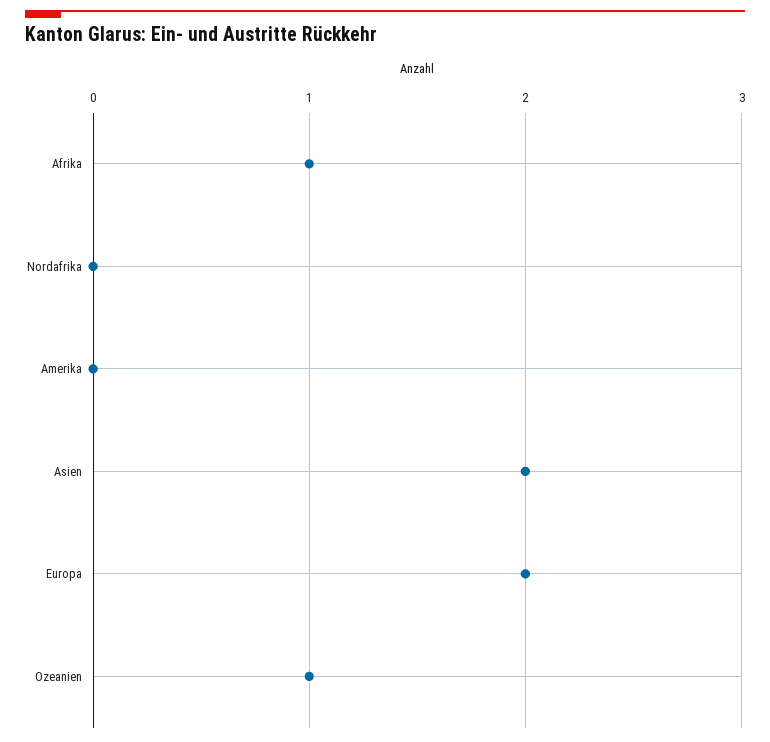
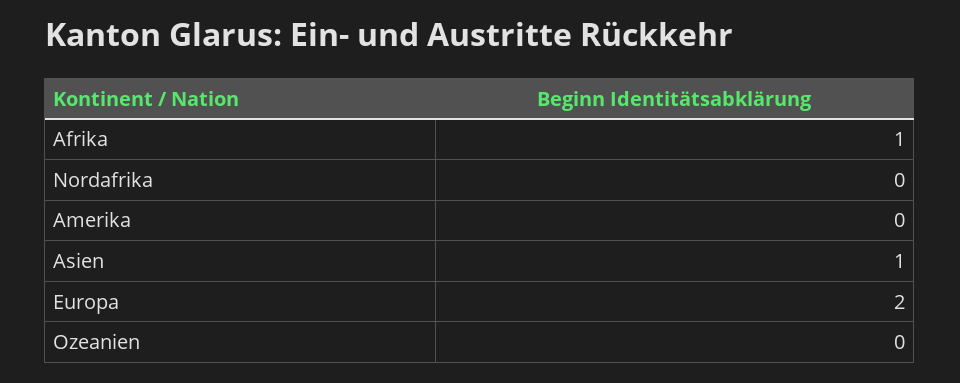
Asien: 2 -> 1
Ozeanien: 1 -> 0

